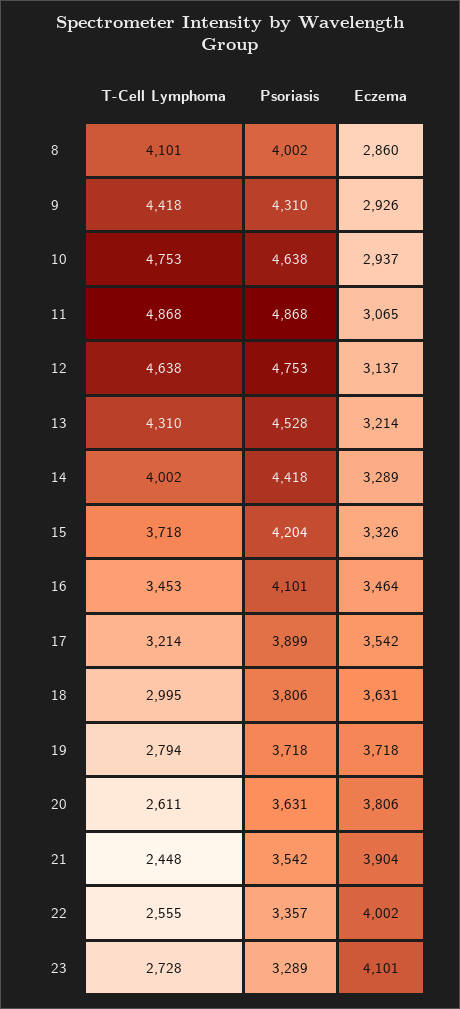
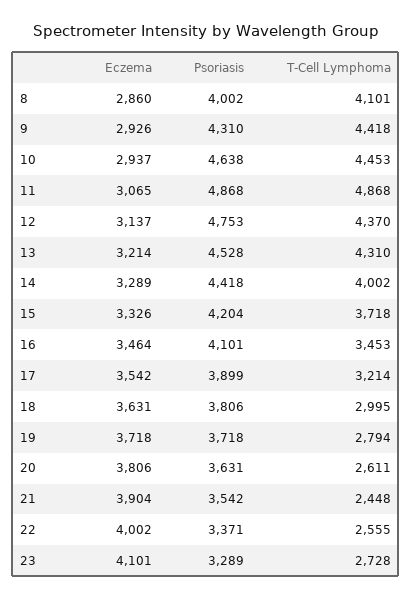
T-Cell Lymphoma, 10: 4753 -> 4453
T-Cell Lymphoma, 12: 4638 -> 4370
Psoriasis, 22: 3357 -> 3371

